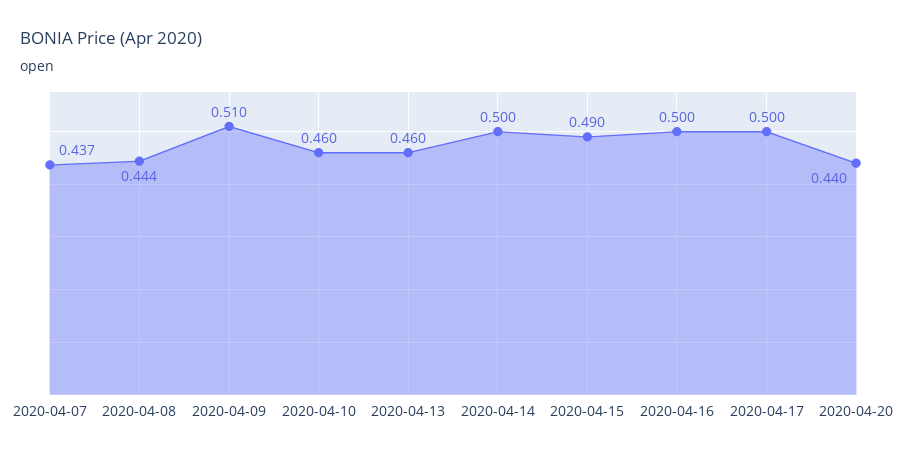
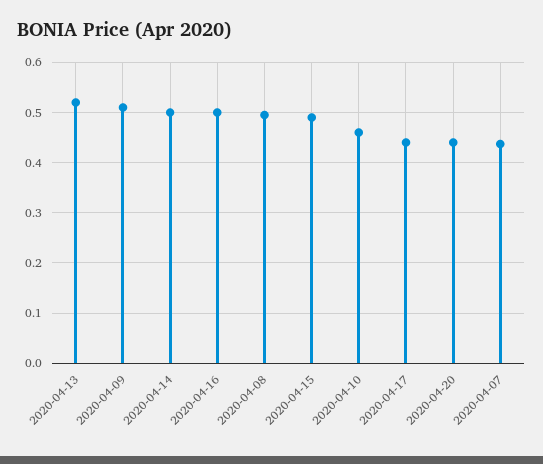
2020-04-08: 0.444 -> 0.5
2020-04-13: 0.46 -> 0.52
2020-04-17: 0.5 -> 0.44

